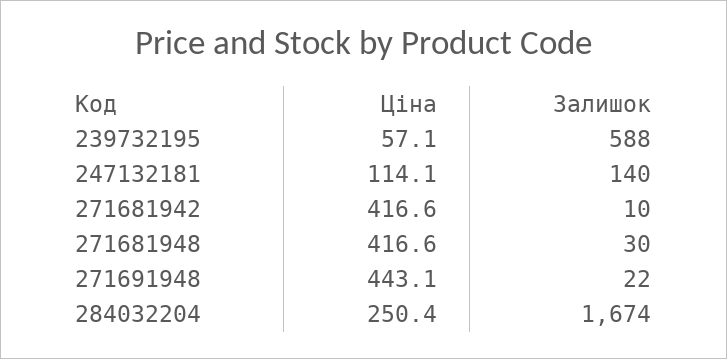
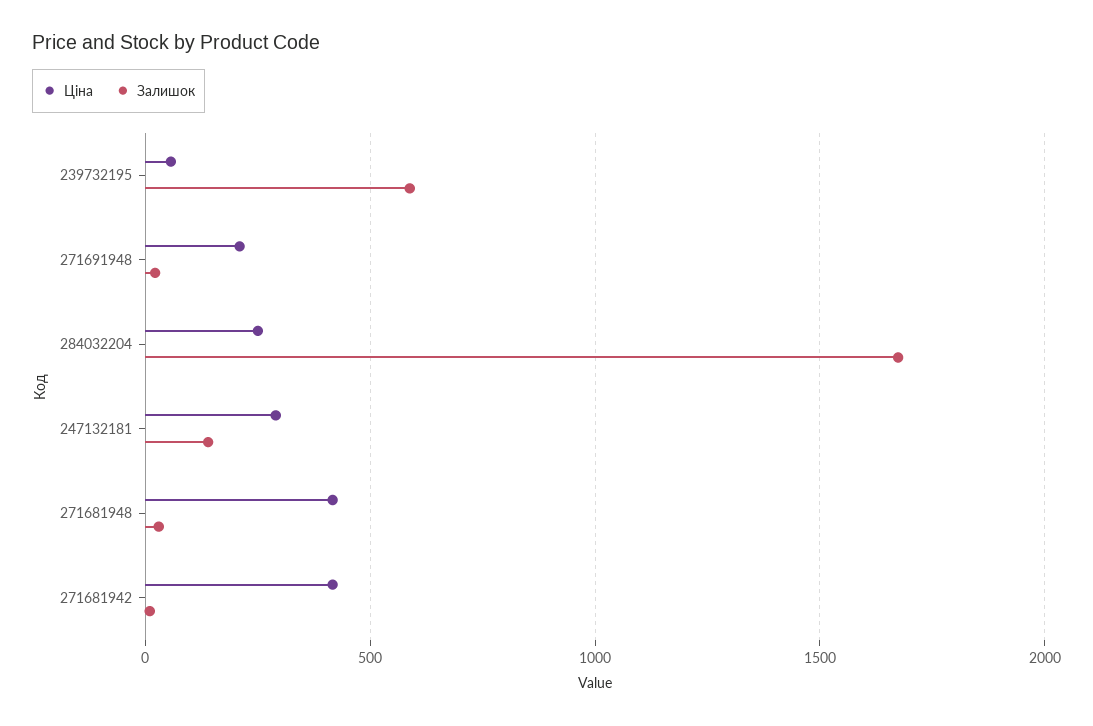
Ціна, 247132181: 114.1 -> 300
Ціна, 271691948: 443.1 -> 200

